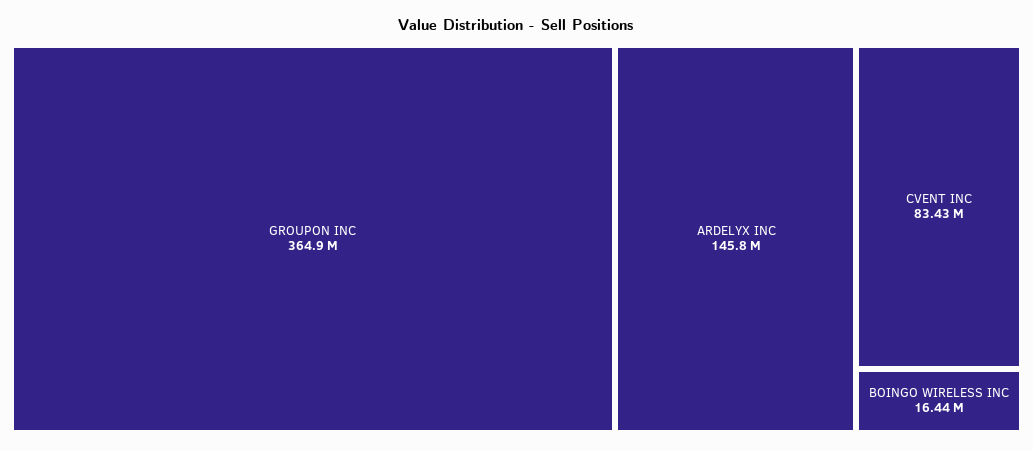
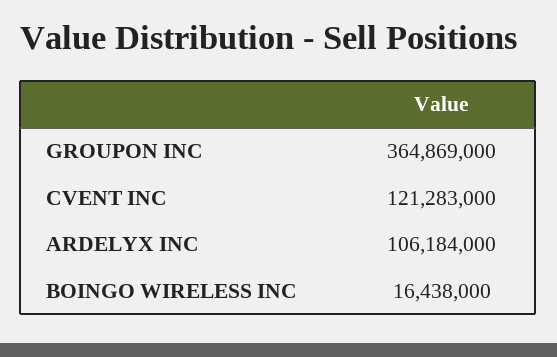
ARDELYX INC: 145800000 -> 106184000
CVENT INC: 83430000 -> 121283000

